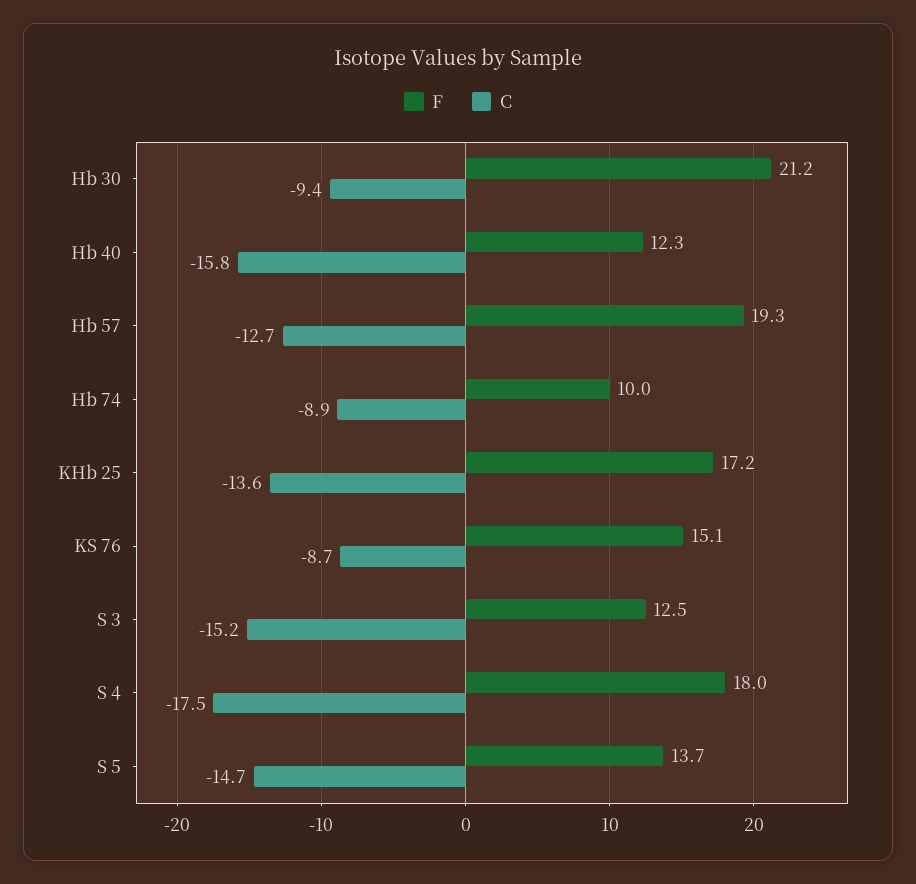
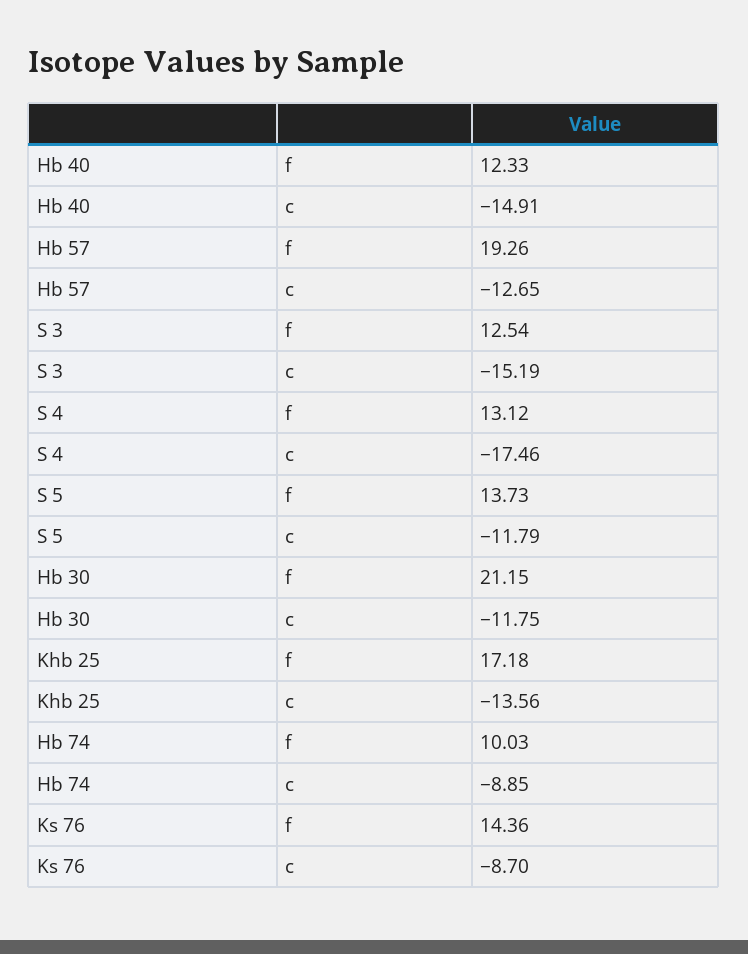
C, Hb 30: -9.4 -> -11.75
C, Hb 40: -15.8 -> -14.91
F, KS 76: 15.1 -> 14.36
F, S 4: 18 -> 13.12
C, S 5: -14.7 -> -11.79

